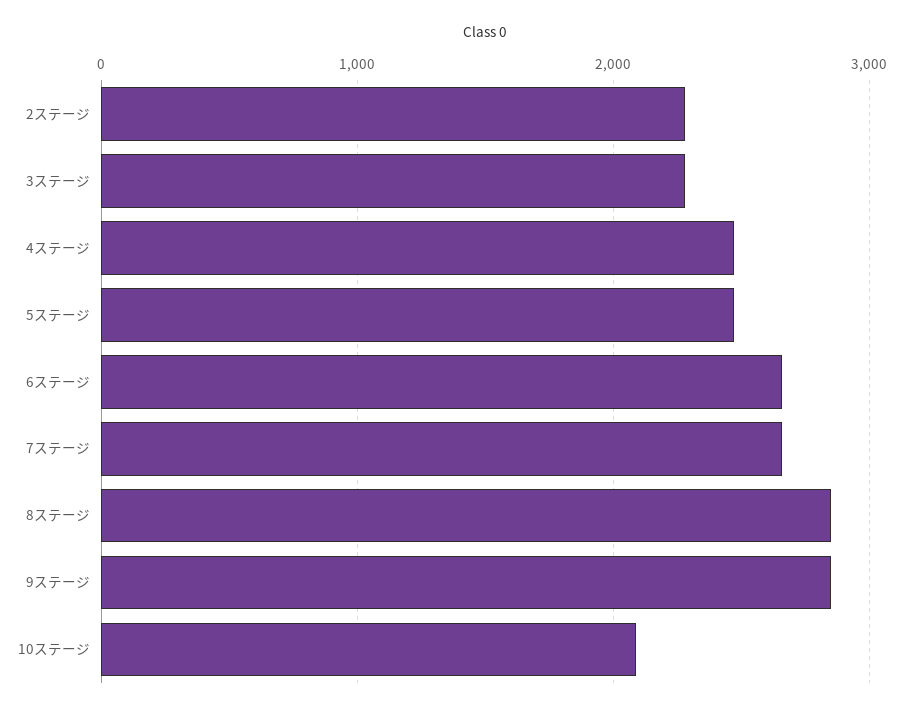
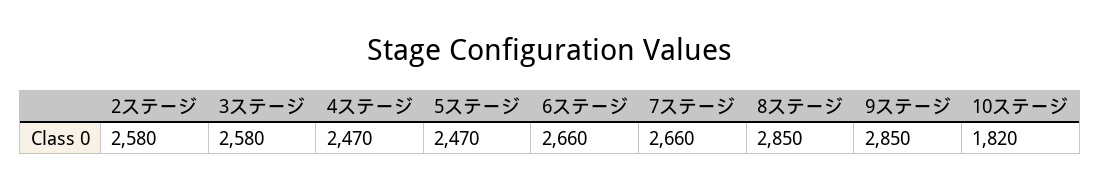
2ステージ: 2300 -> 2580
3ステージ: 2300 -> 2580
10ステージ: 2100 -> 1820

